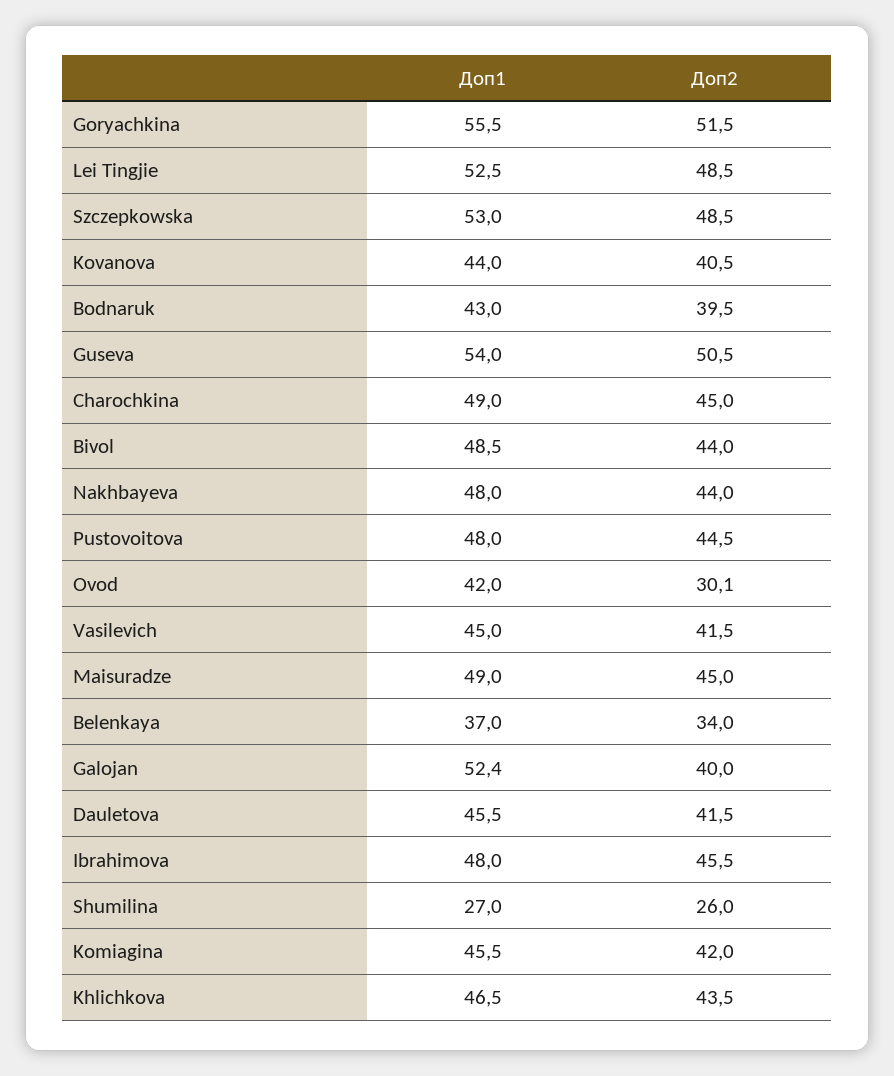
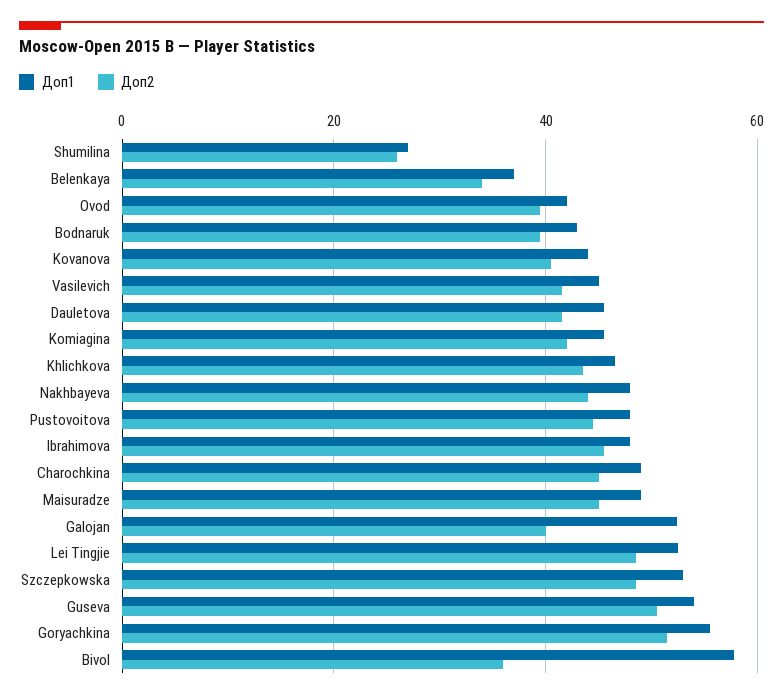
Доп1, Bivol: 48.5 -> 58
Доп2, Bivol: 44 -> 36
Доп2, Ovod: 30.1 -> 40

